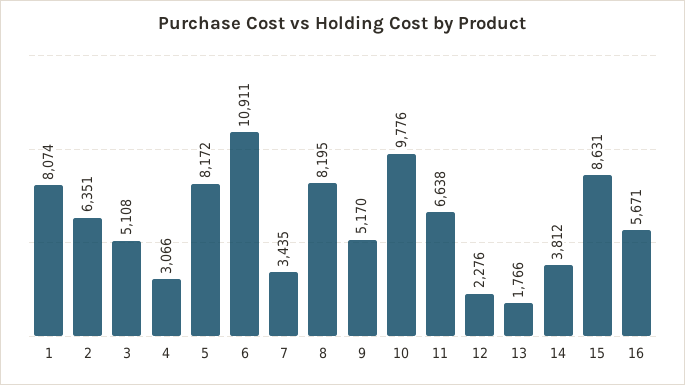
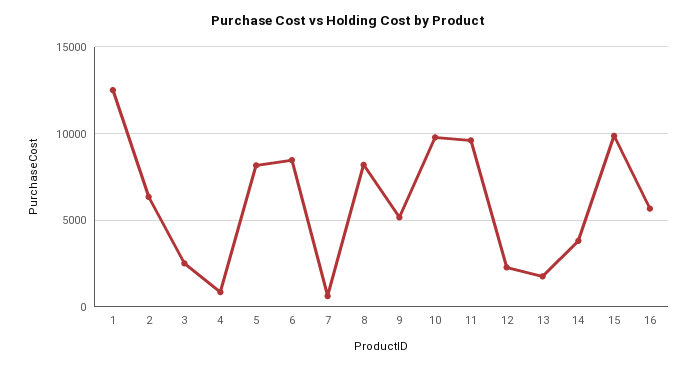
1: 8074 -> 12500
3: 5108 -> 2500
4: 3066 -> 1000
6: 10911 -> 8500
7: 3435 -> 500
11: 6638 -> 9500
15: 8631 -> 10000

